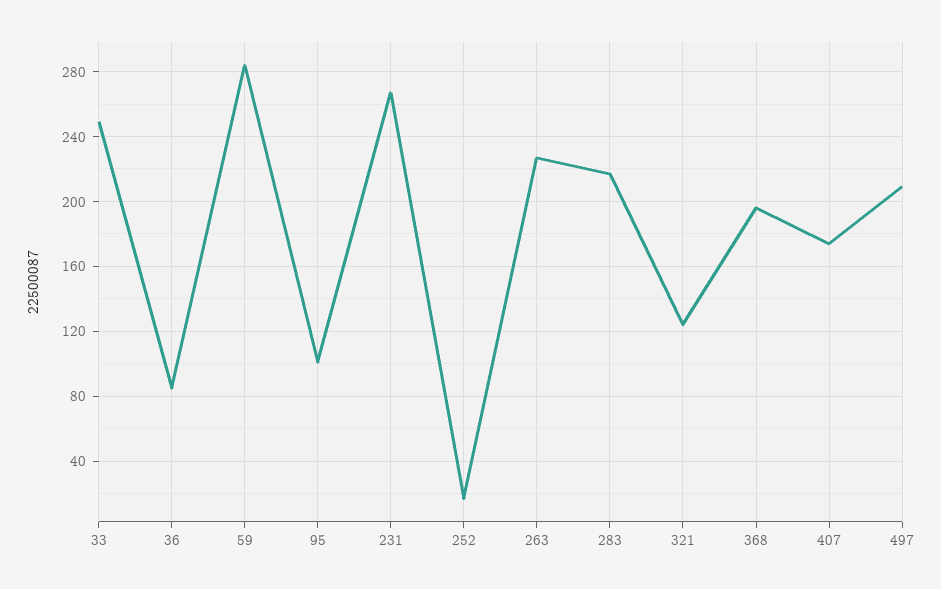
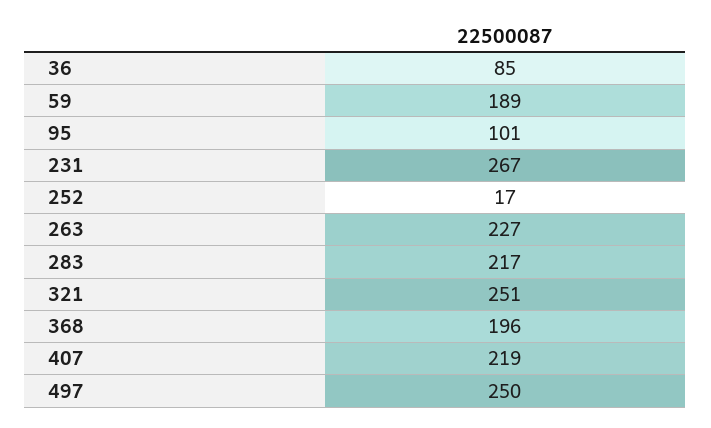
33: 250 -> none
59: 285 -> 189
321: 125 -> 251
407: 175 -> 219
497: 210 -> 250

